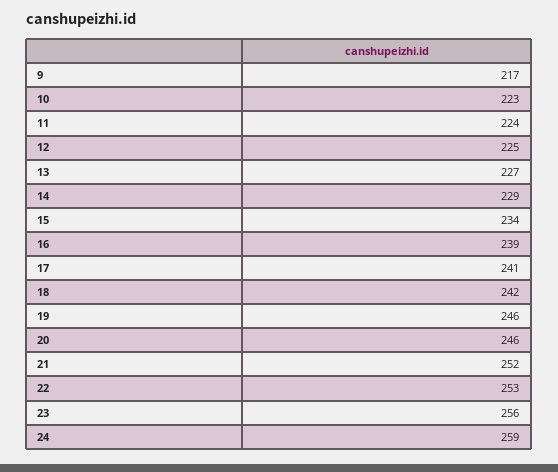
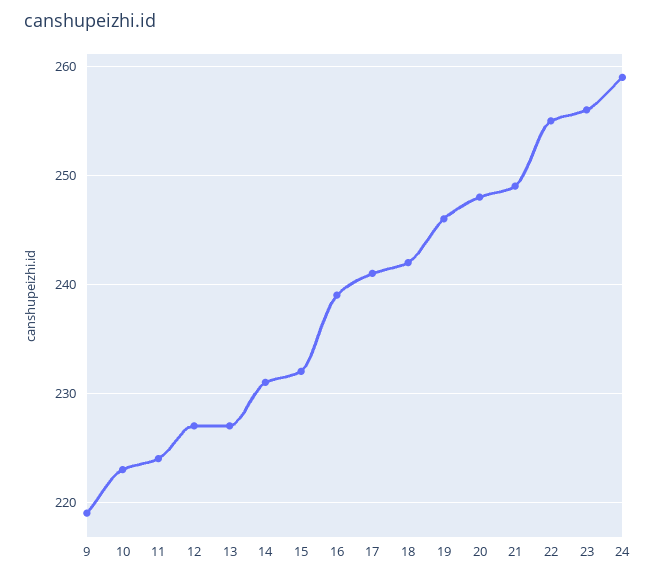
9: 217 -> 219
12: 225 -> 227
14: 229 -> 231
15: 234 -> 232
20: 246 -> 248
21: 252 -> 249
22: 253 -> 255

